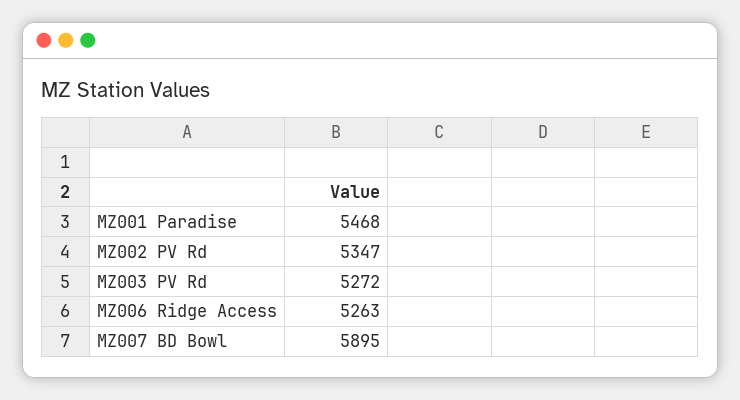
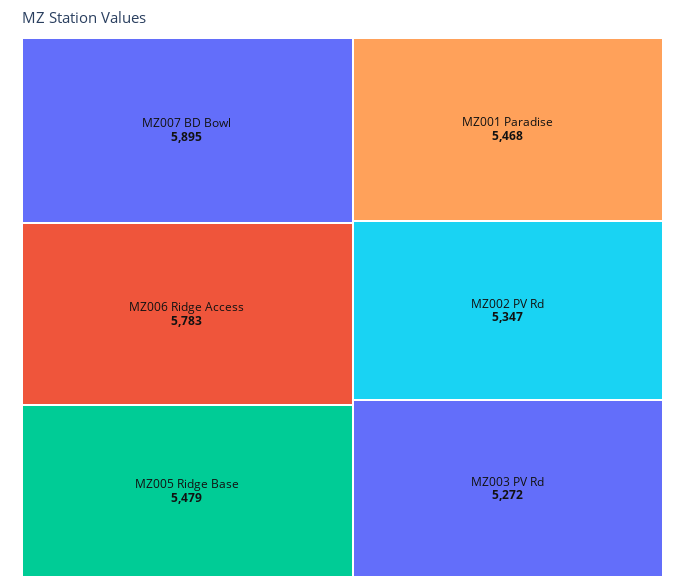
MZ006 Ridge Access: 5263 -> 5783
MZ005 Ridge Base: none -> 5479

